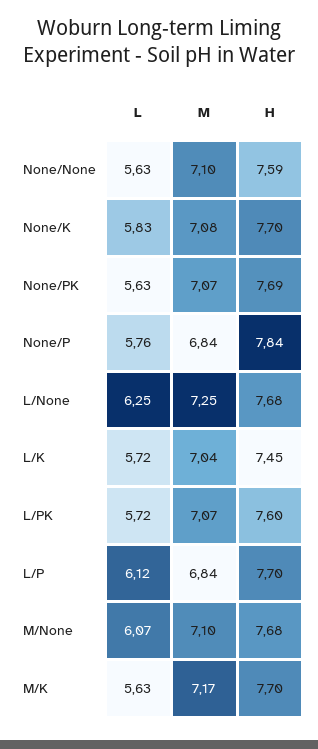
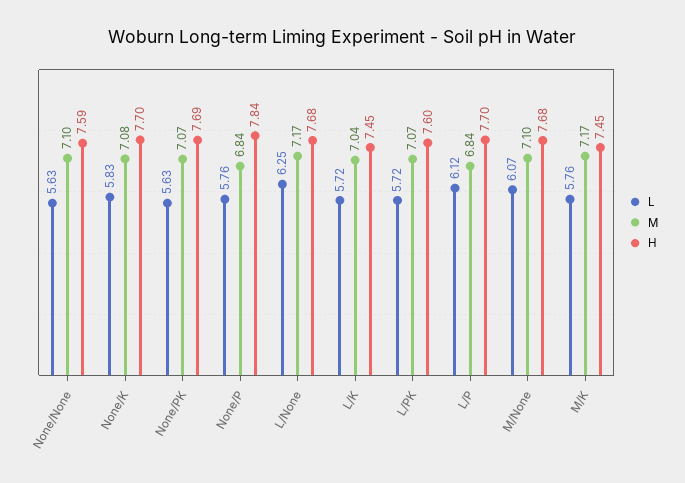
M, L/None: 7.25 -> 7.17
L, M/K: 5.63 -> 5.76
H, M/K: 7.7 -> 7.45

